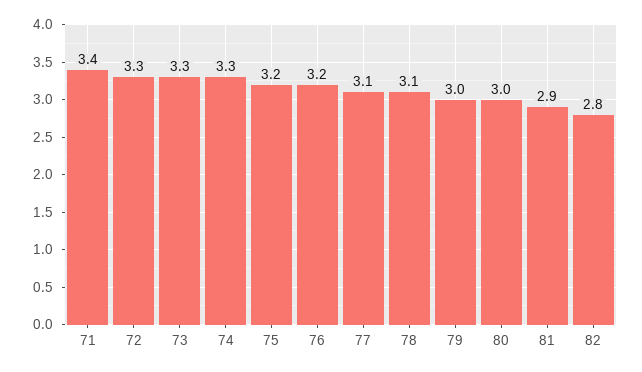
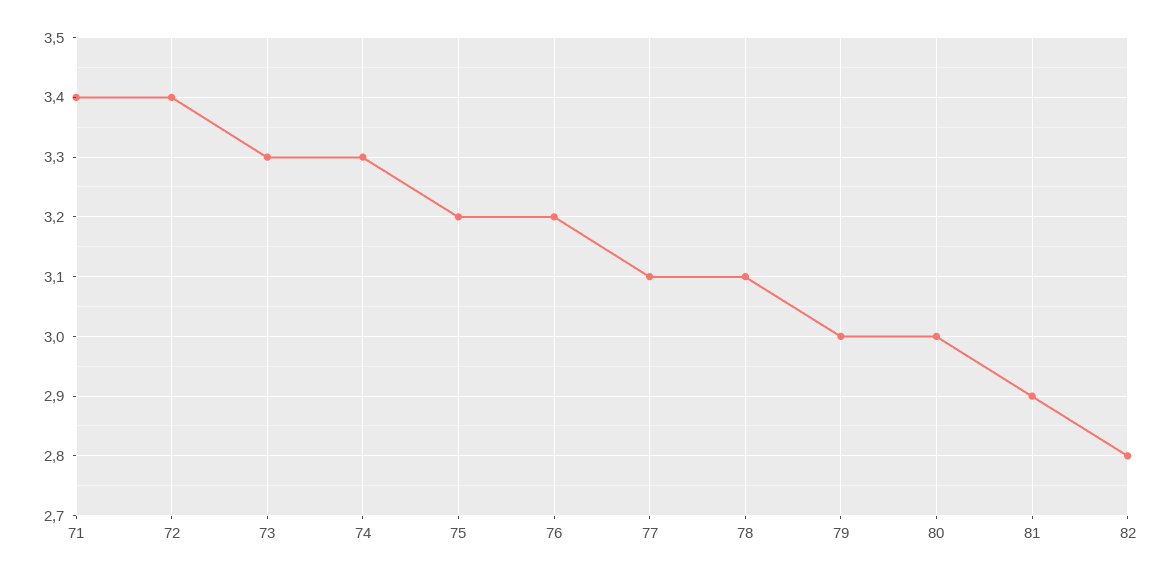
72: 3.3 -> 3.4

